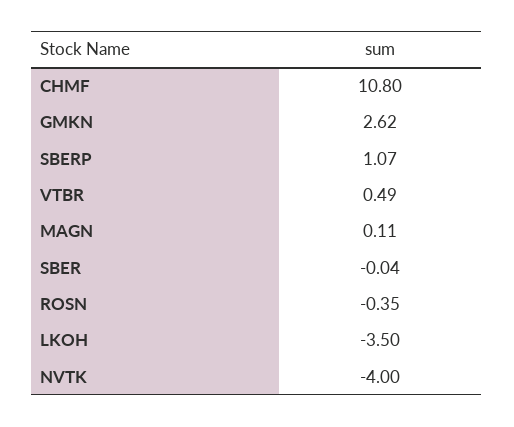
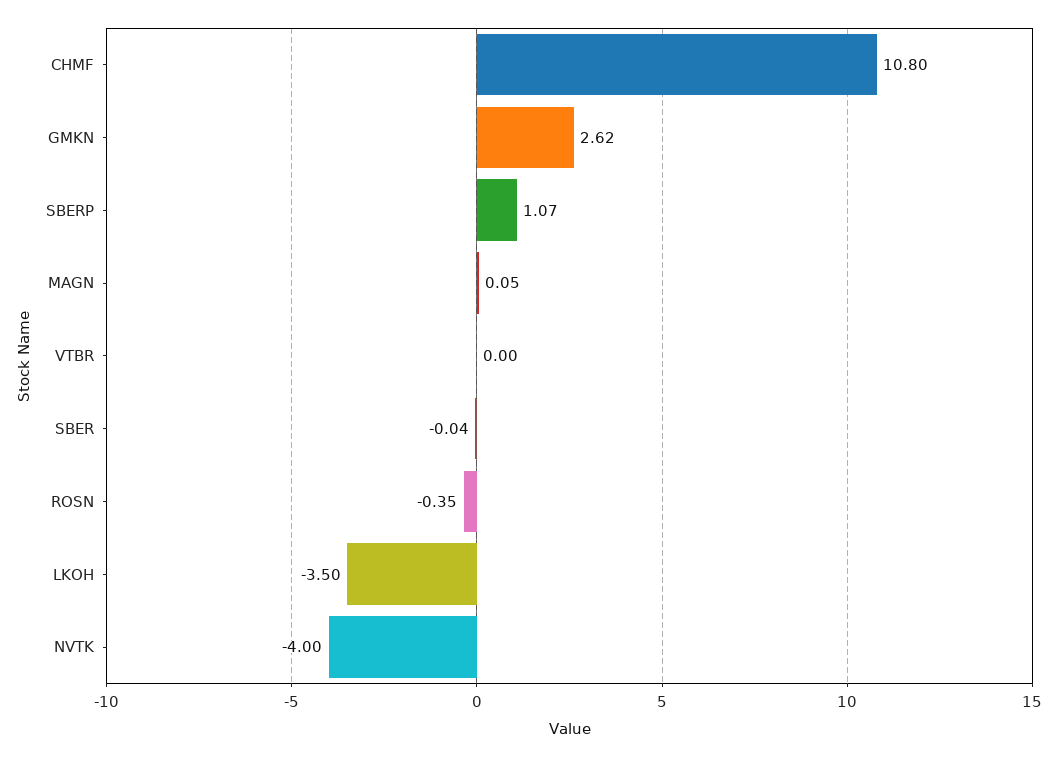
VTBR: 0.49 -> 0
MAGN: 0.11 -> 0.05

